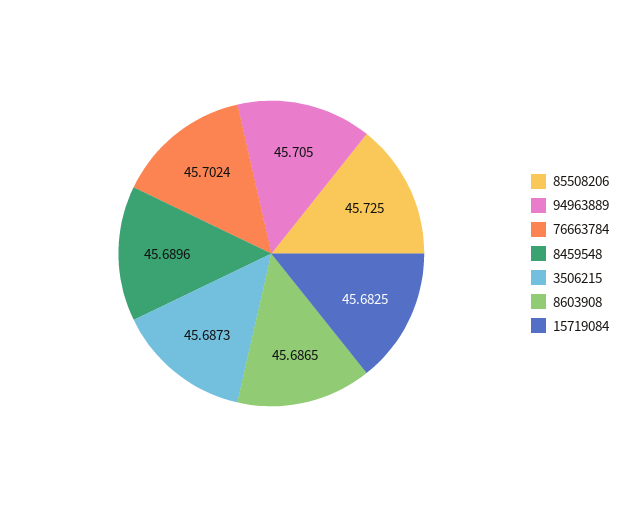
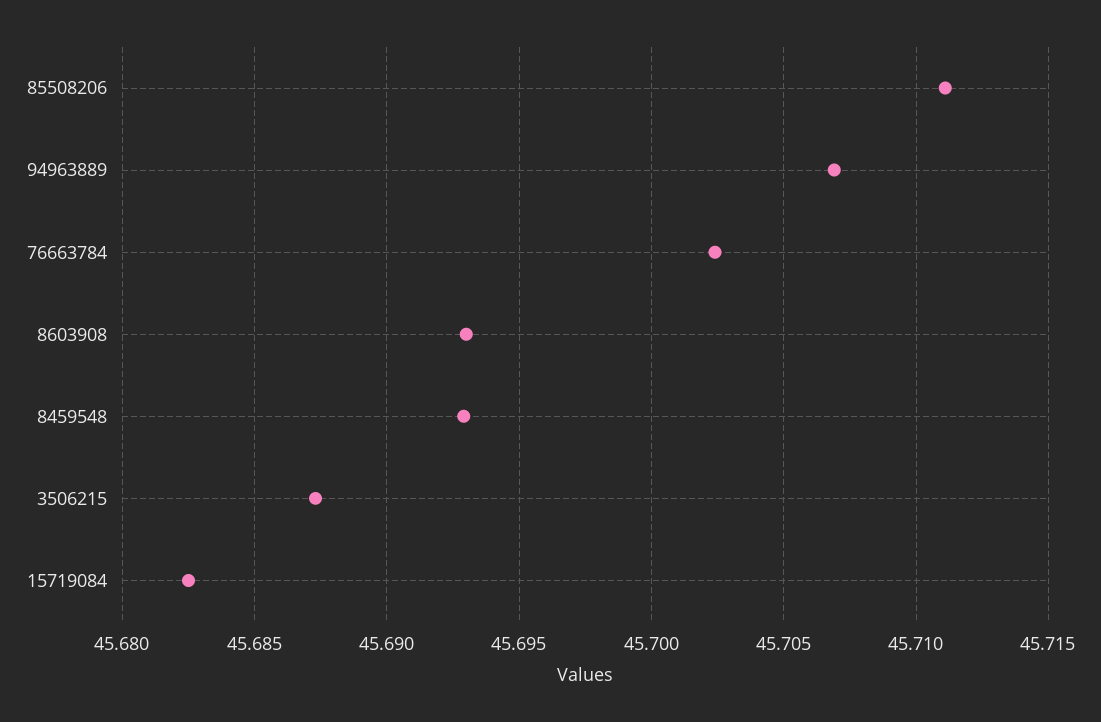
85508206: 45.725 -> 45.711
94963889: 45.705 -> 45.707
8459548: 45.6896 -> 45.693
8603908: 45.6865 -> 45.693

